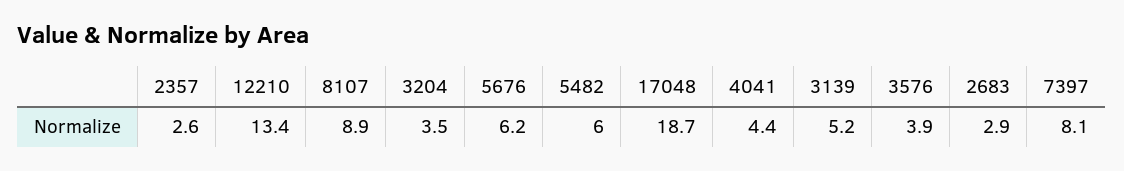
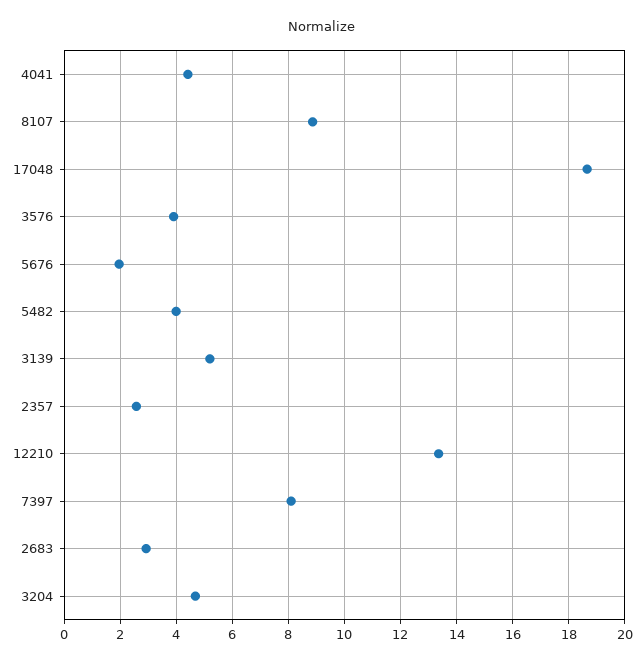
3204: 3.5 -> 4.75
5676: 6.2 -> 2
5482: 6 -> 4

